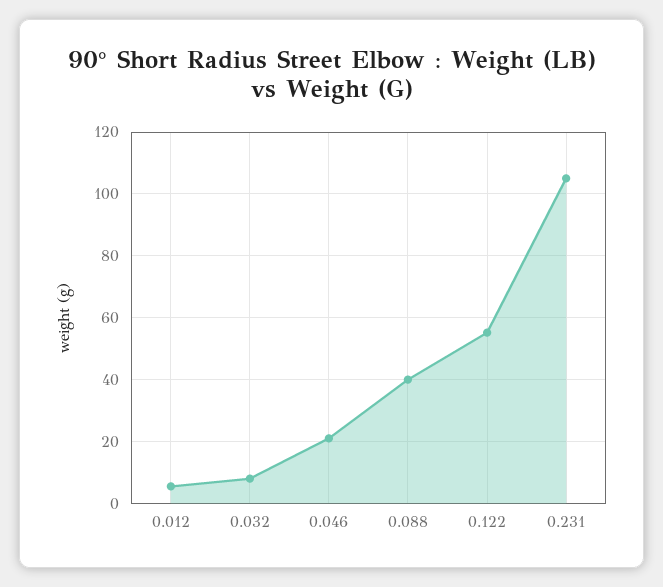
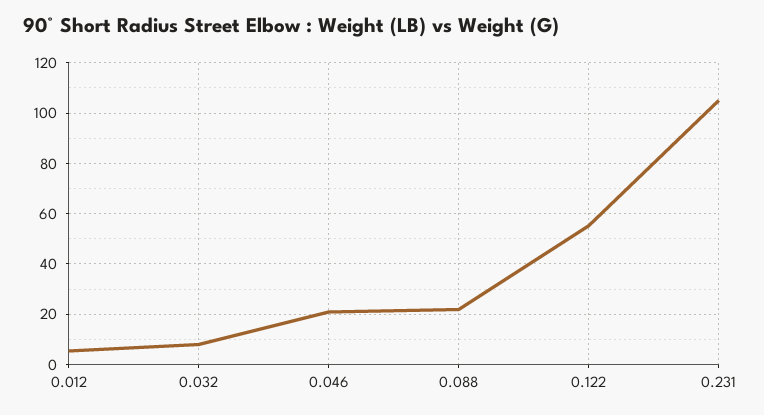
0.088: 40 -> 22.5

